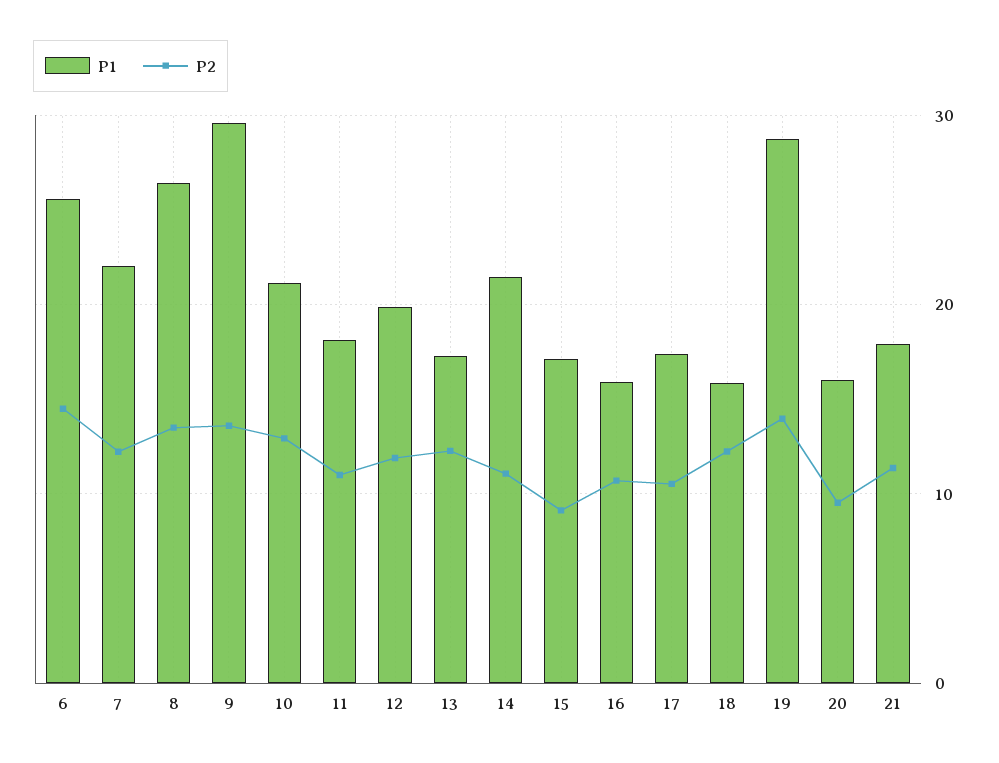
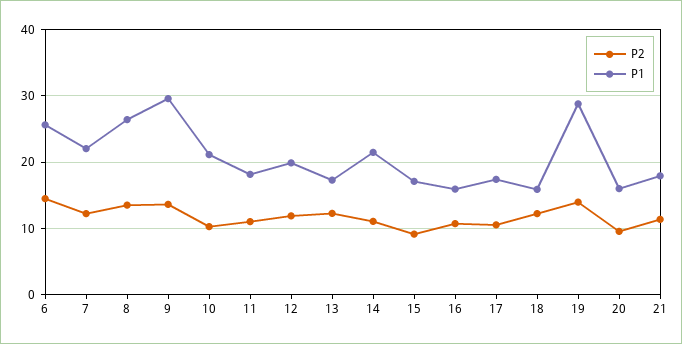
P2, 10: 13 -> 10

